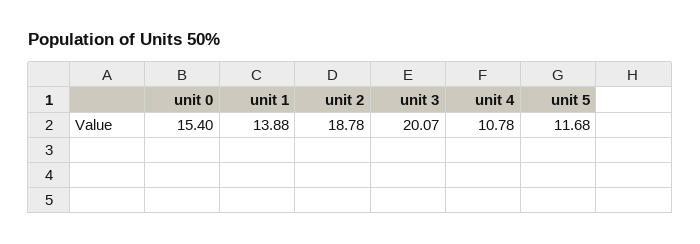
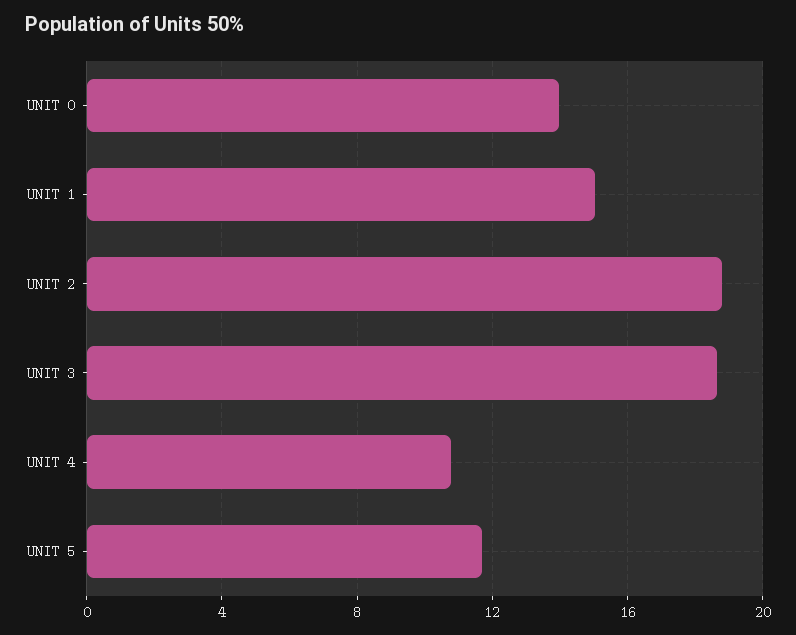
unit 0: 15.4 -> 14
unit 1: 13.88 -> 15
unit 3: 20.07 -> 18.5

